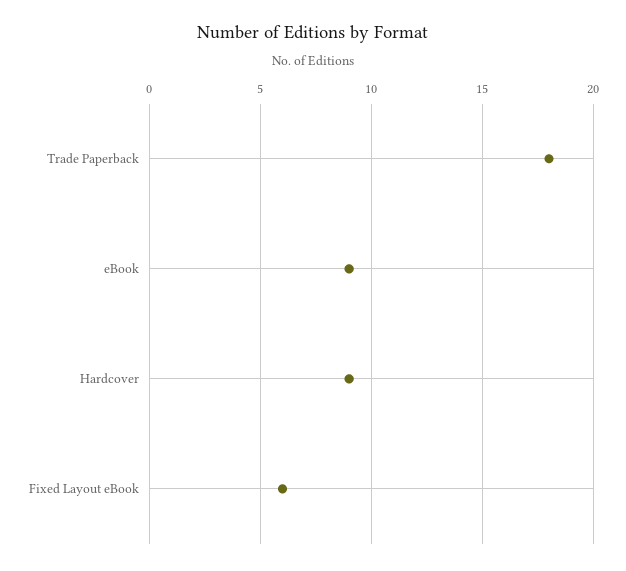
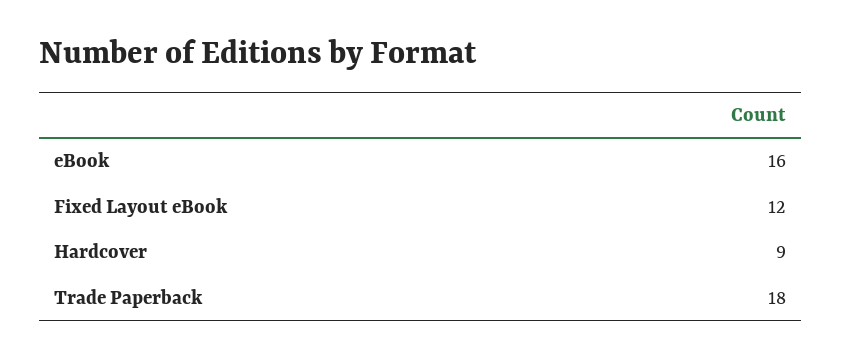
eBook: 9 -> 16
Fixed Layout eBook: 6 -> 12

